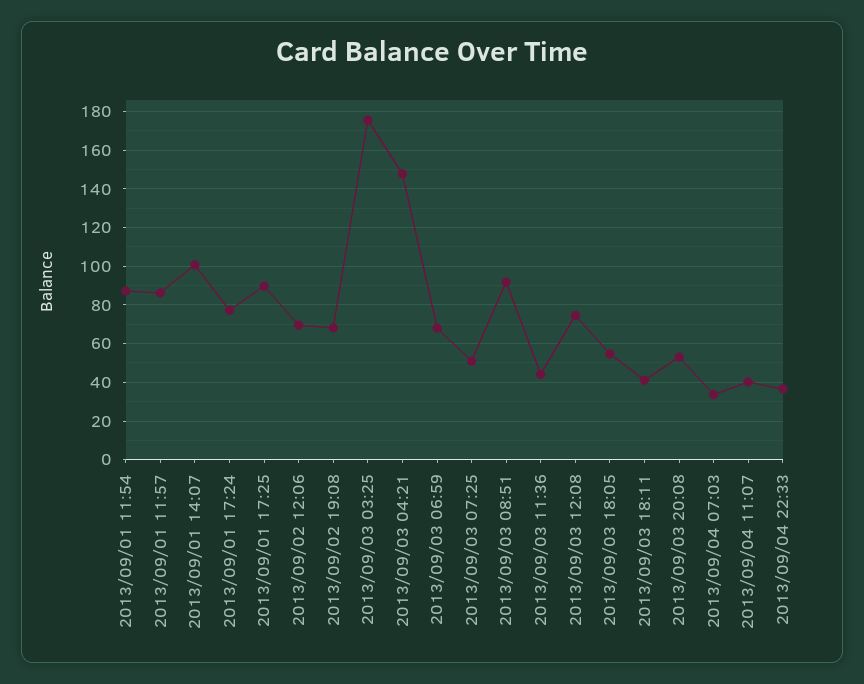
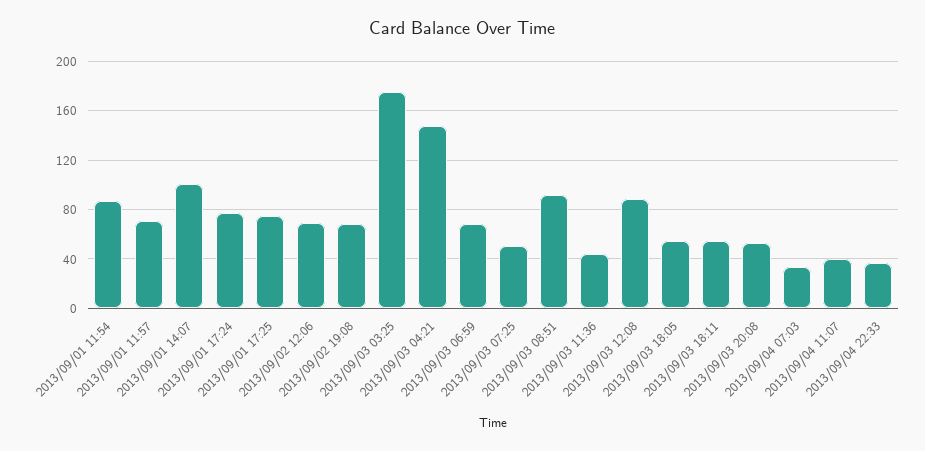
2013/09/01 11:57: 85 -> 70
2013/09/01 17:25: 90 -> 75
2013/09/03 12:08: 75 -> 90
2013/09/03 18:11: 40 -> 55

